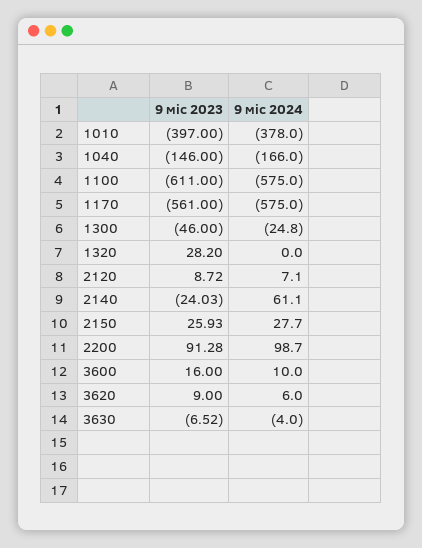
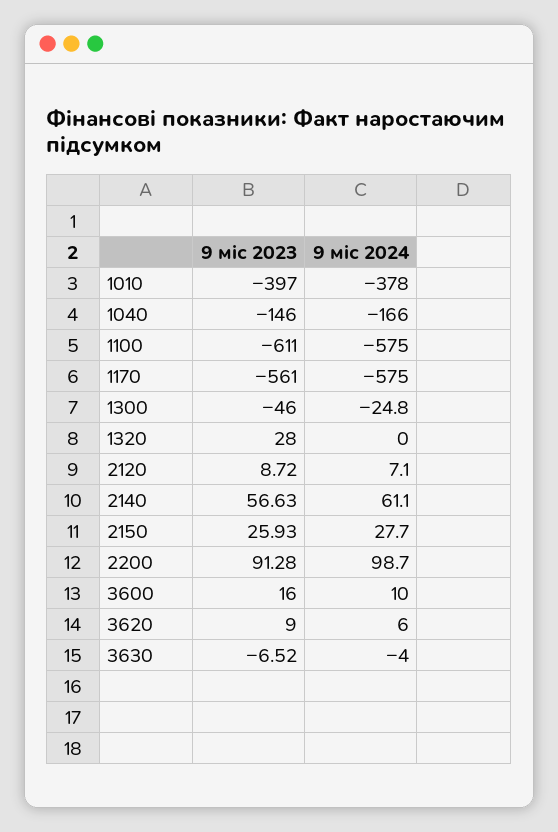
9 міс 2023, 1320: 28.2 -> 28
9 міс 2023, 2140: -24.03 -> 56.63

